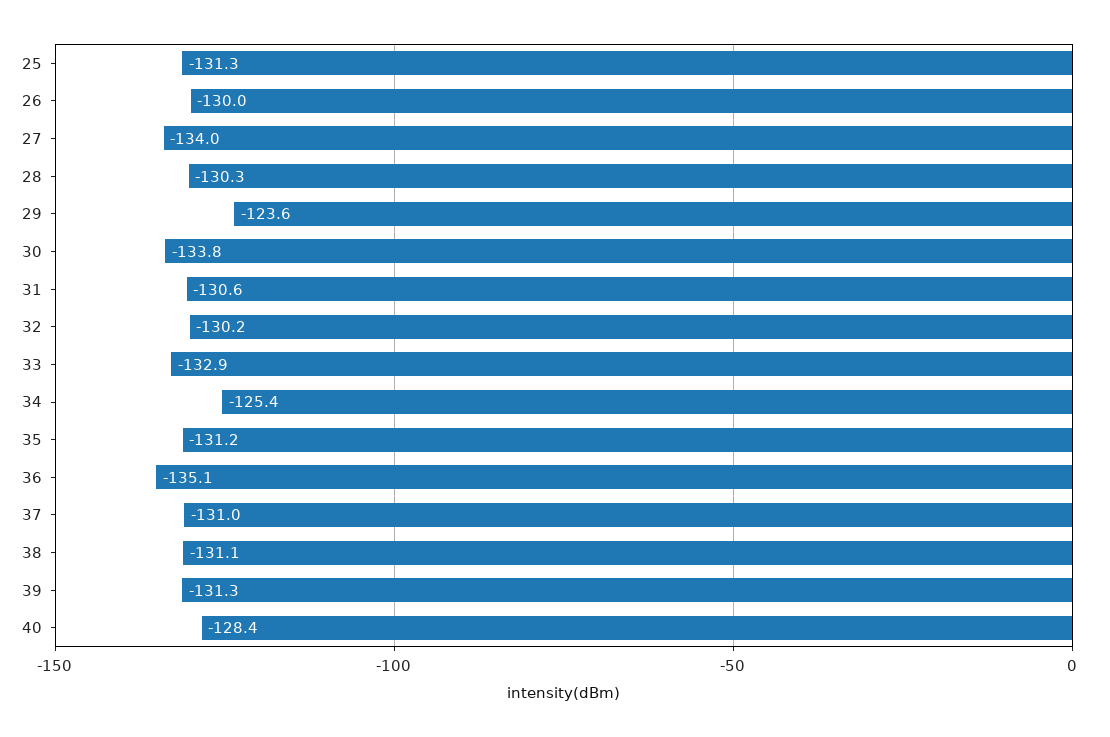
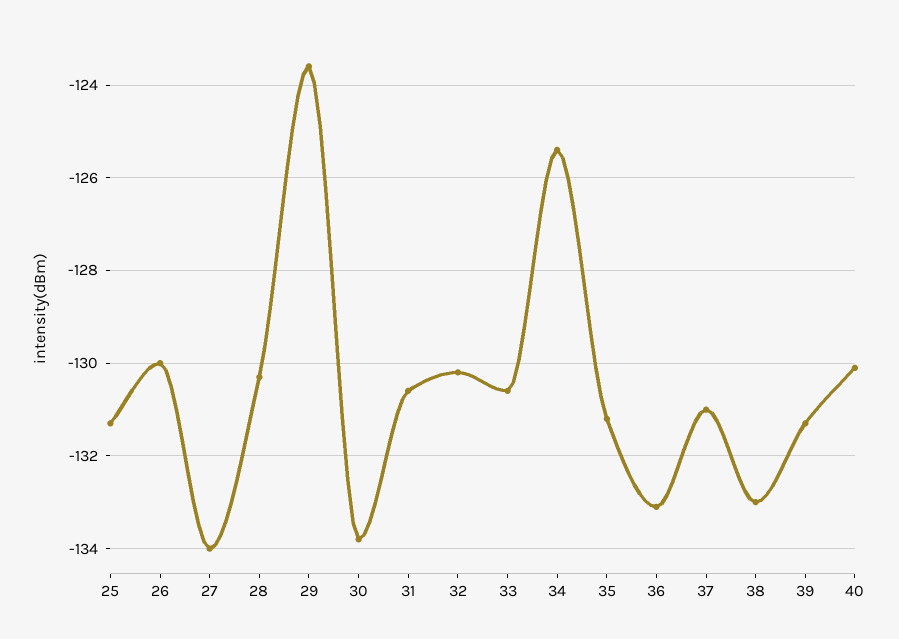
33: -132.9 -> -130.5
36: -135.1 -> -133
38: -131.1 -> -133
40: -128.4 -> -130

